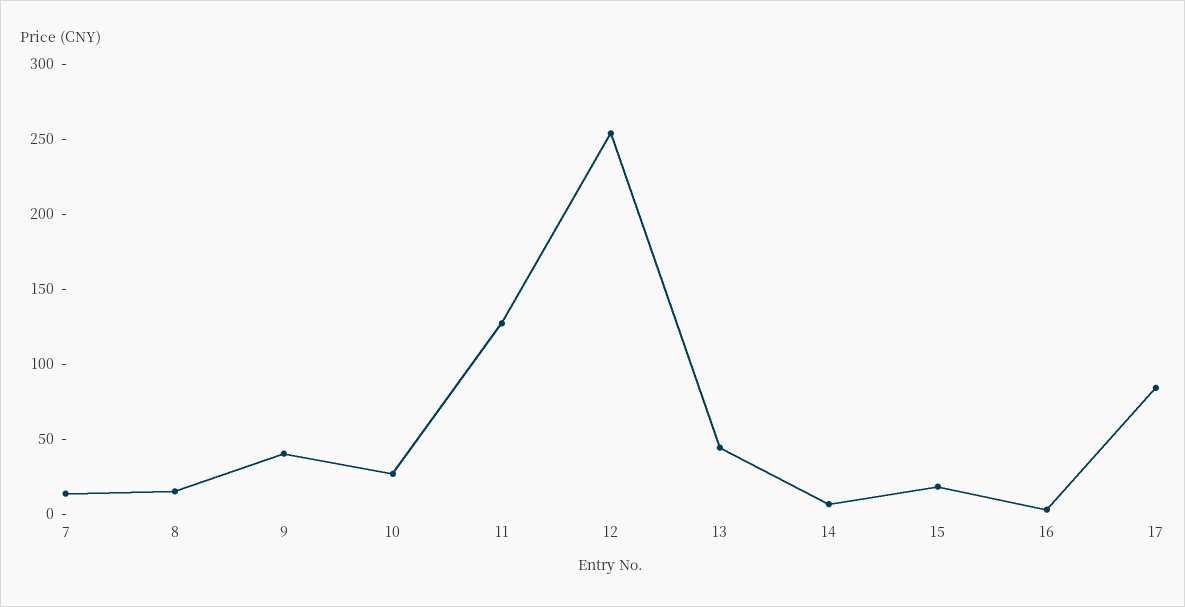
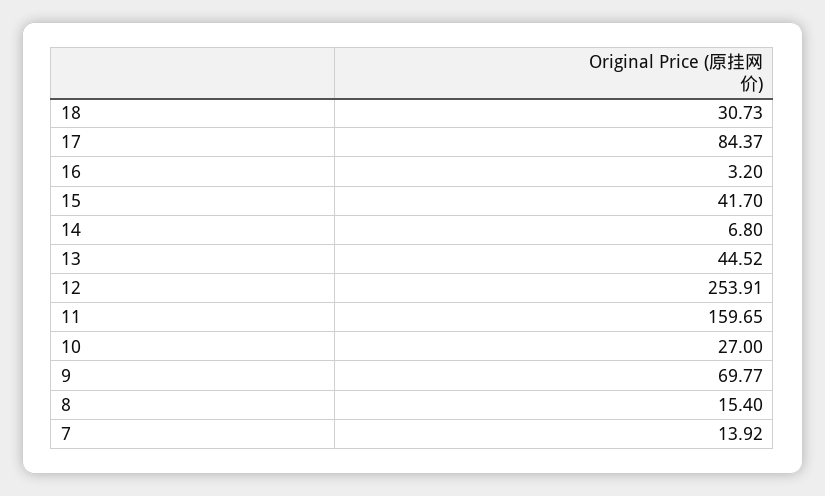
9: 40 -> 69.77
11: 130 -> 159.65
15: 20 -> 41.7
18: none -> 30.73

